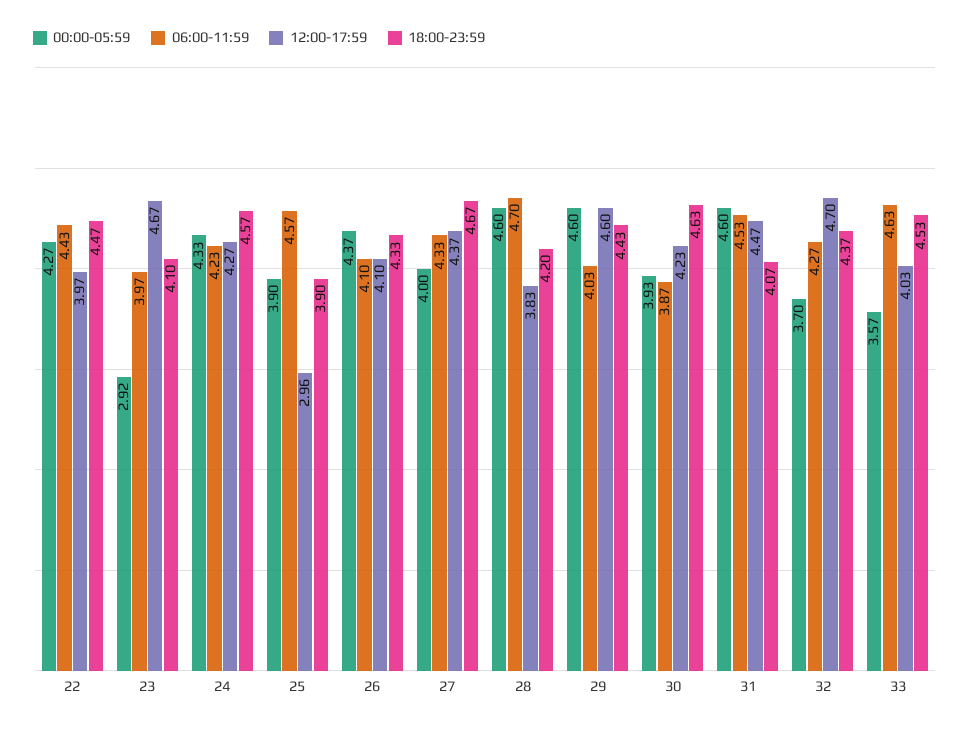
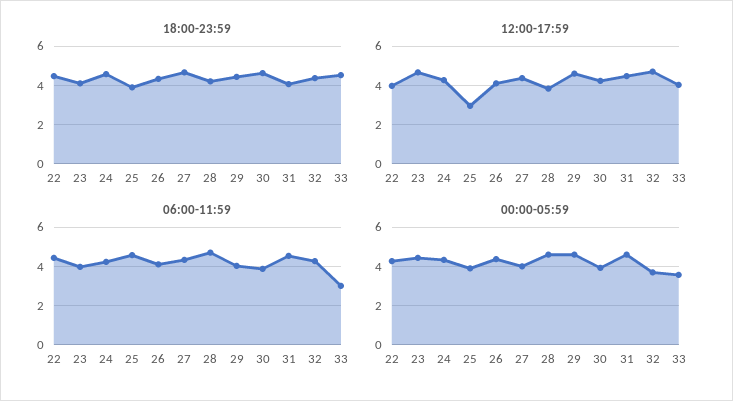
00:00-05:59, 23: 2.92 -> 4.5
06:00-11:59, 33: 4.63 -> 3

